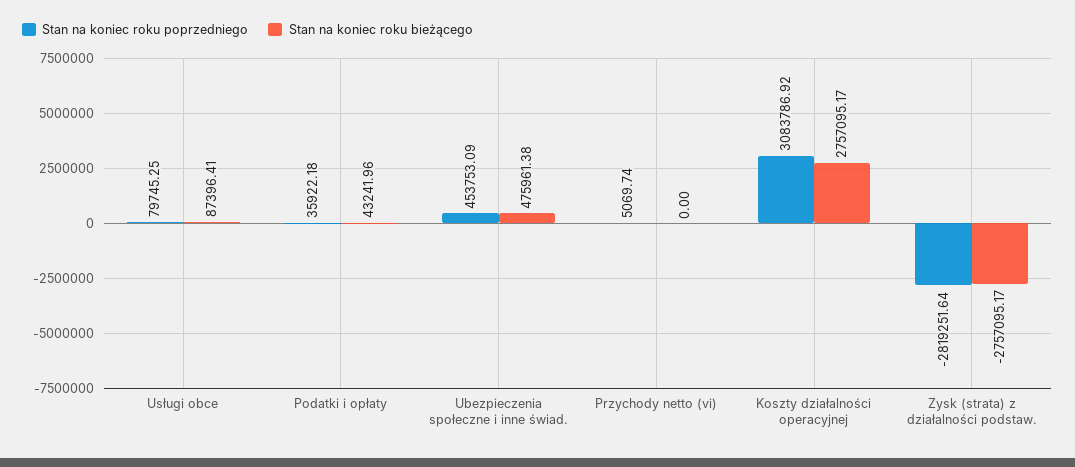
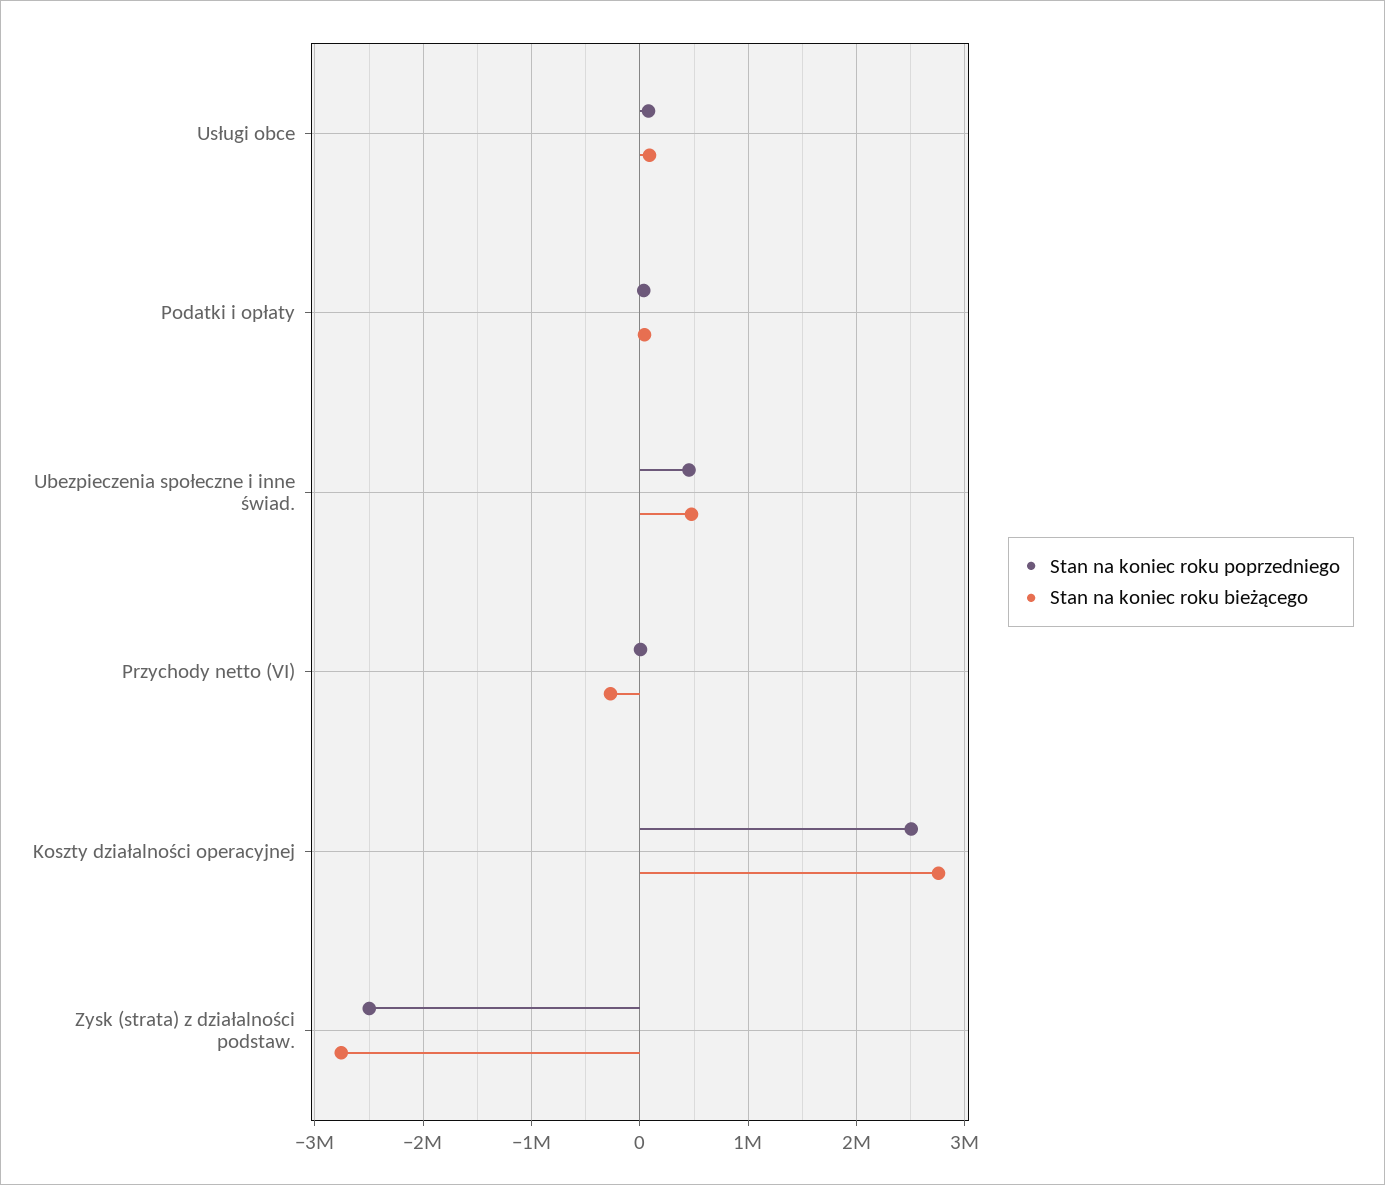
Stan na koniec roku bieżącego, Przychody netto (vi): 0 -> -300000
Stan na koniec roku poprzedniego, Koszty działalności operacyjnej: 3083786.92 -> 2500000
Stan na koniec roku poprzedniego, Zysk (strata) z działalności podstaw.: -2819251.64 -> -2500000

